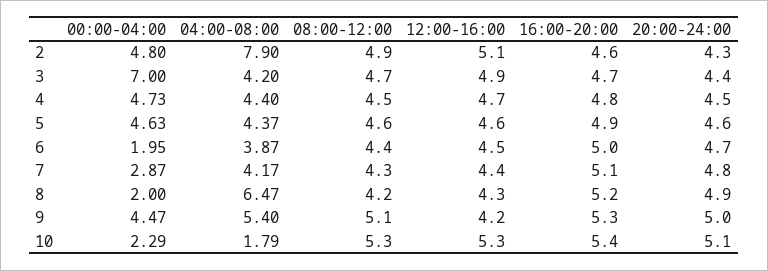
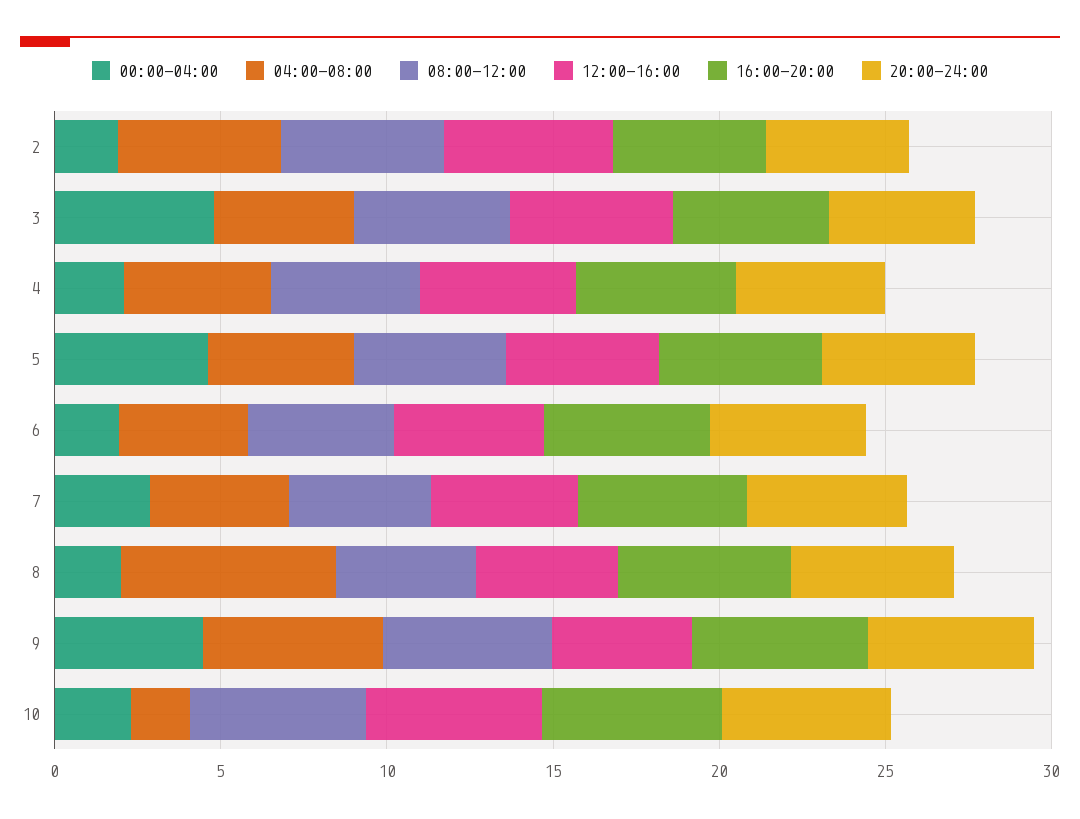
00:00-04:00, 2: 4.8 -> 2
04:00-08:00, 2: 7.9 -> 5
00:00-04:00, 3: 7 -> 5
00:00-04:00, 4: 4.73 -> 2

